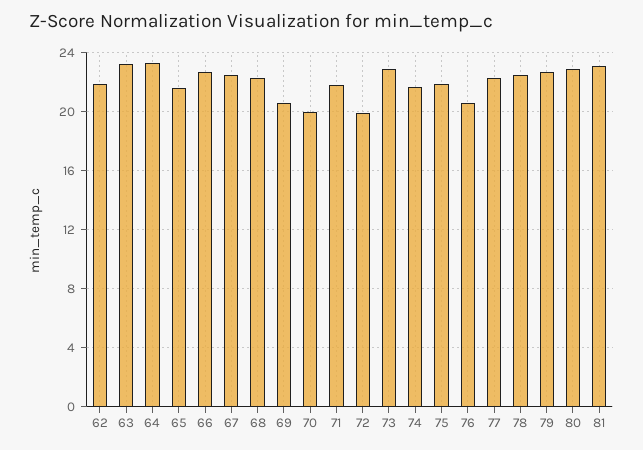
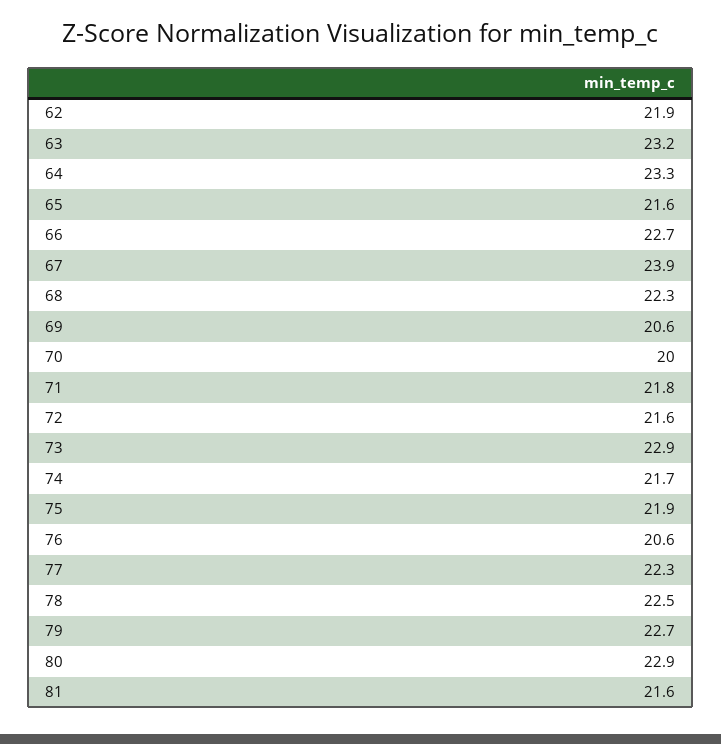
67: 22.5 -> 23.9
72: 20 -> 21.6
81: 23 -> 21.6

